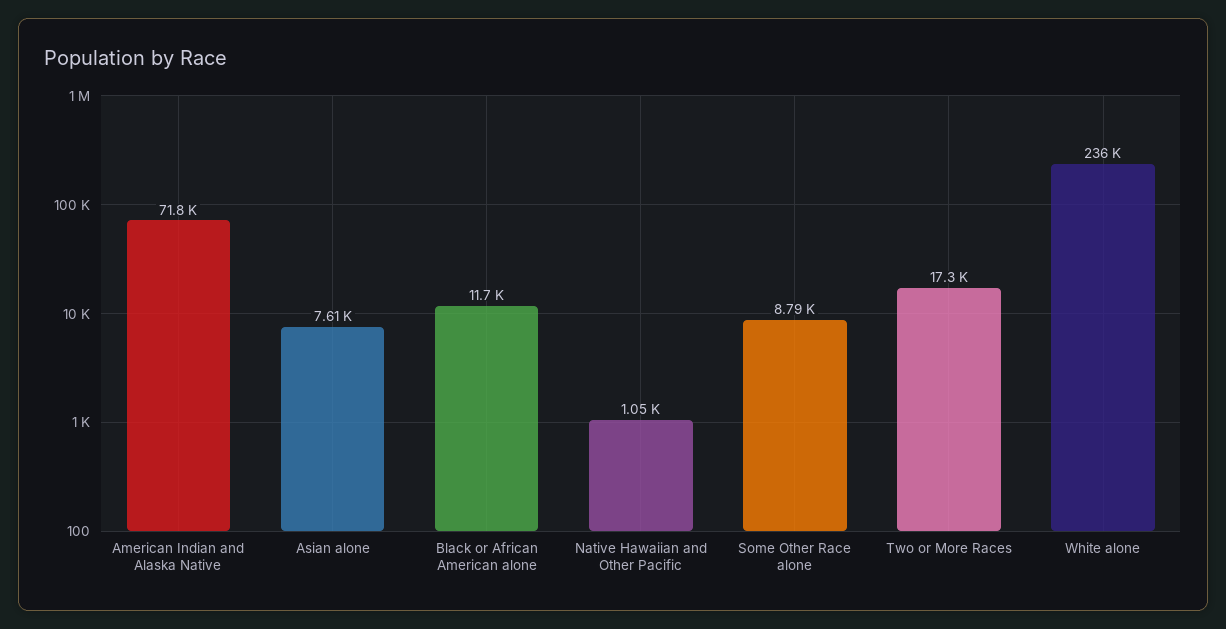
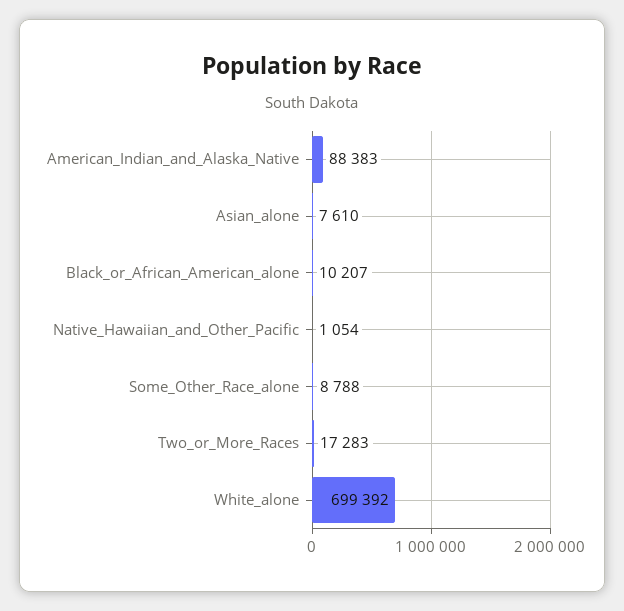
American Indian and Alaska Native: 71800 -> 88383
Black or African American alone: 11700 -> 10207
White alone: 236000 -> 699392

